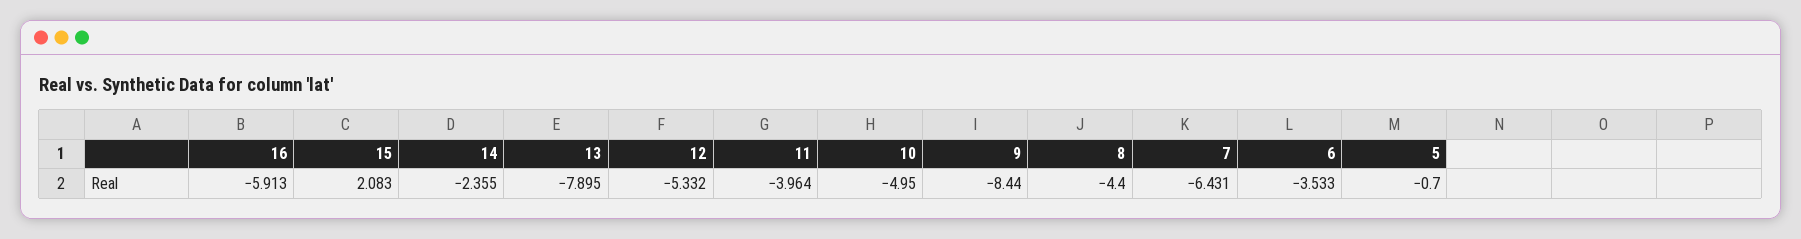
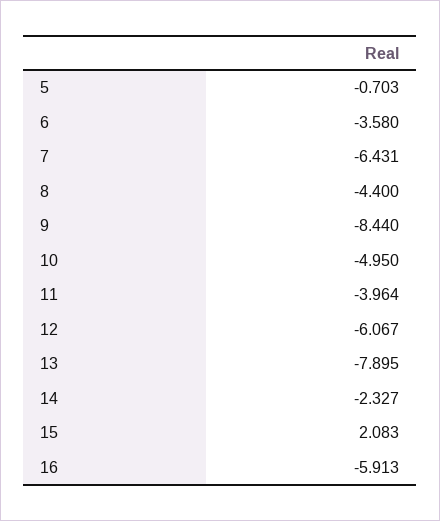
14: -2.355 -> -2.327
12: -5.332 -> -6.067
6: -3.533 -> -3.58
5: -0.7 -> -0.703

